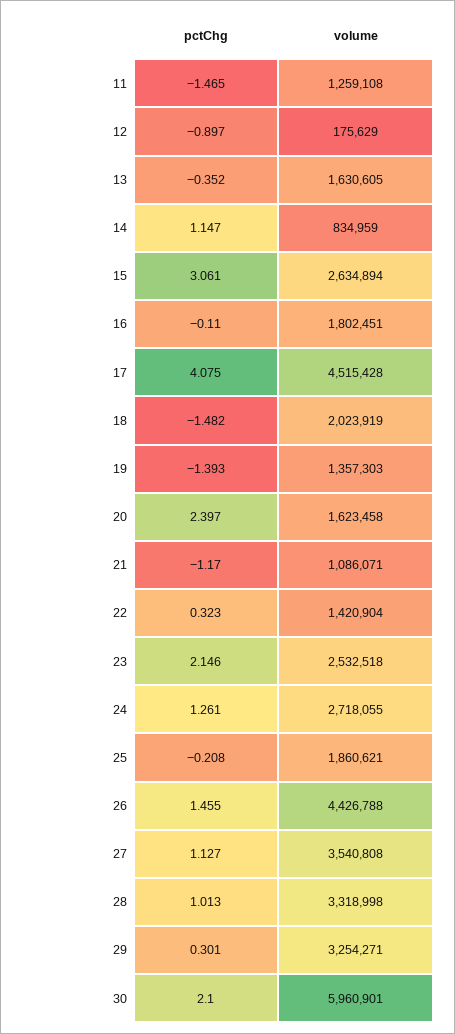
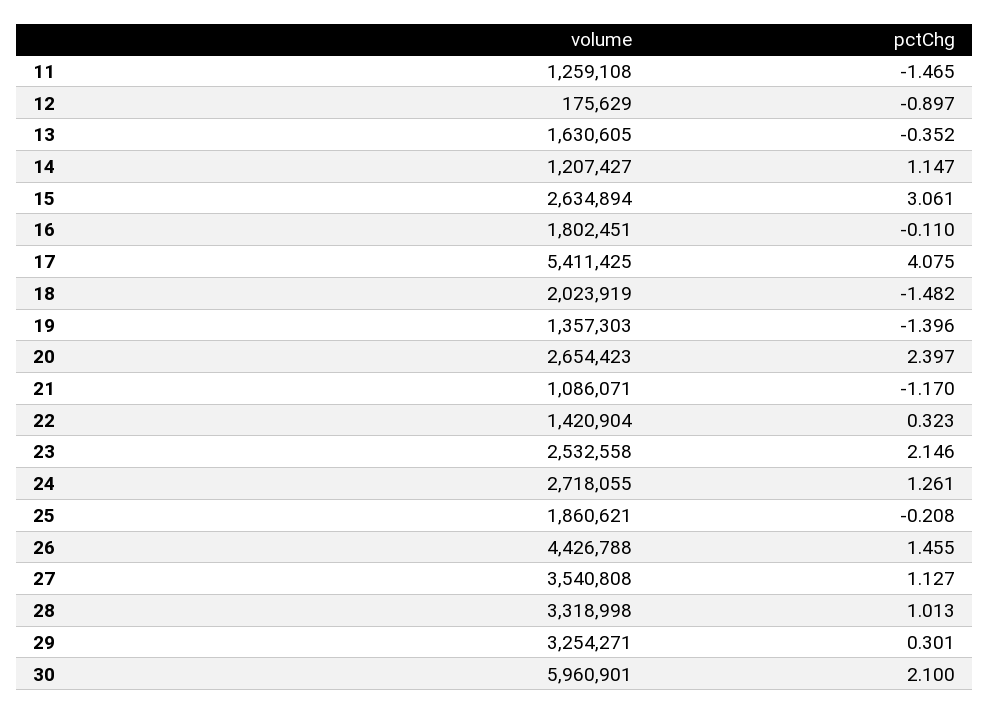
volume, 14: 834959 -> 1207427
volume, 17: 4515428 -> 5411425
pctChg, 19: -1.393 -> -1.396
volume, 20: 1623458 -> 2654423
volume, 23: 2532518 -> 2532558

